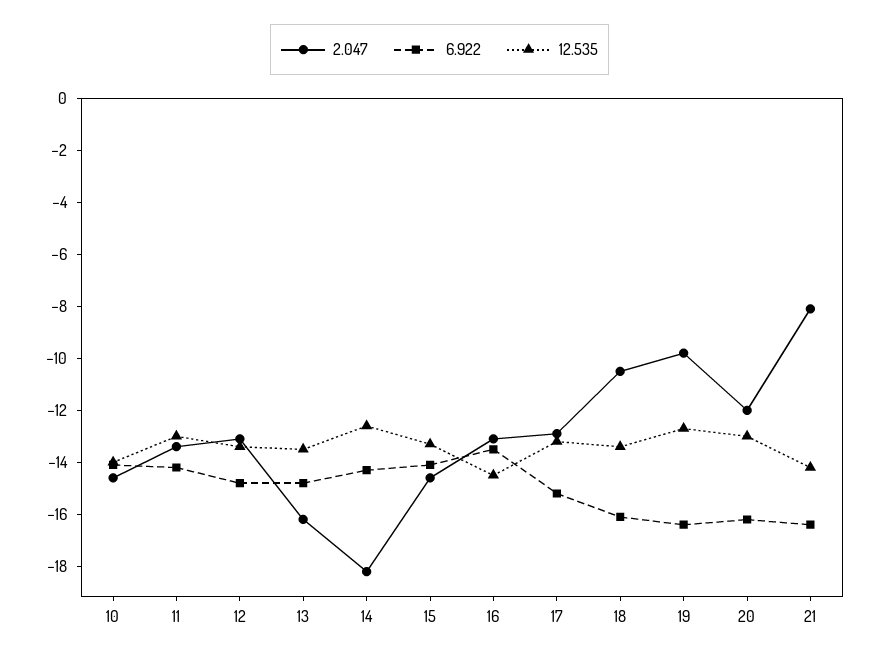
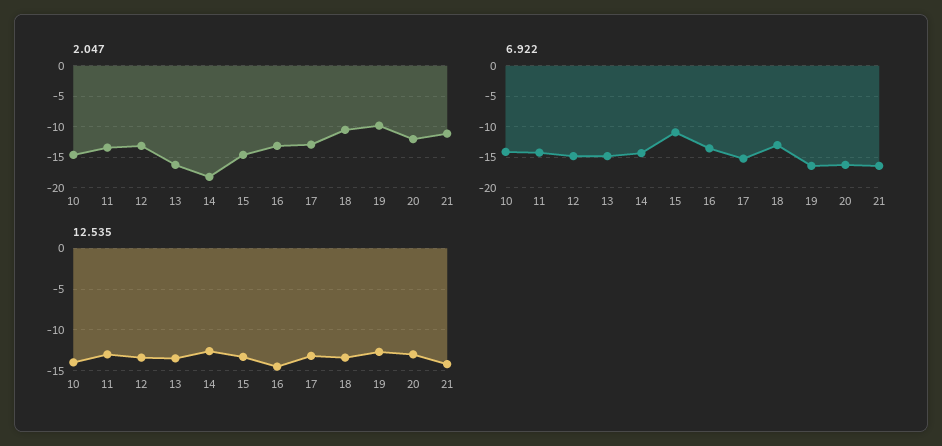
6.922, 15: -14 -> -11
6.922, 18: -16 -> -13
2.047, 21: -8 -> -11

